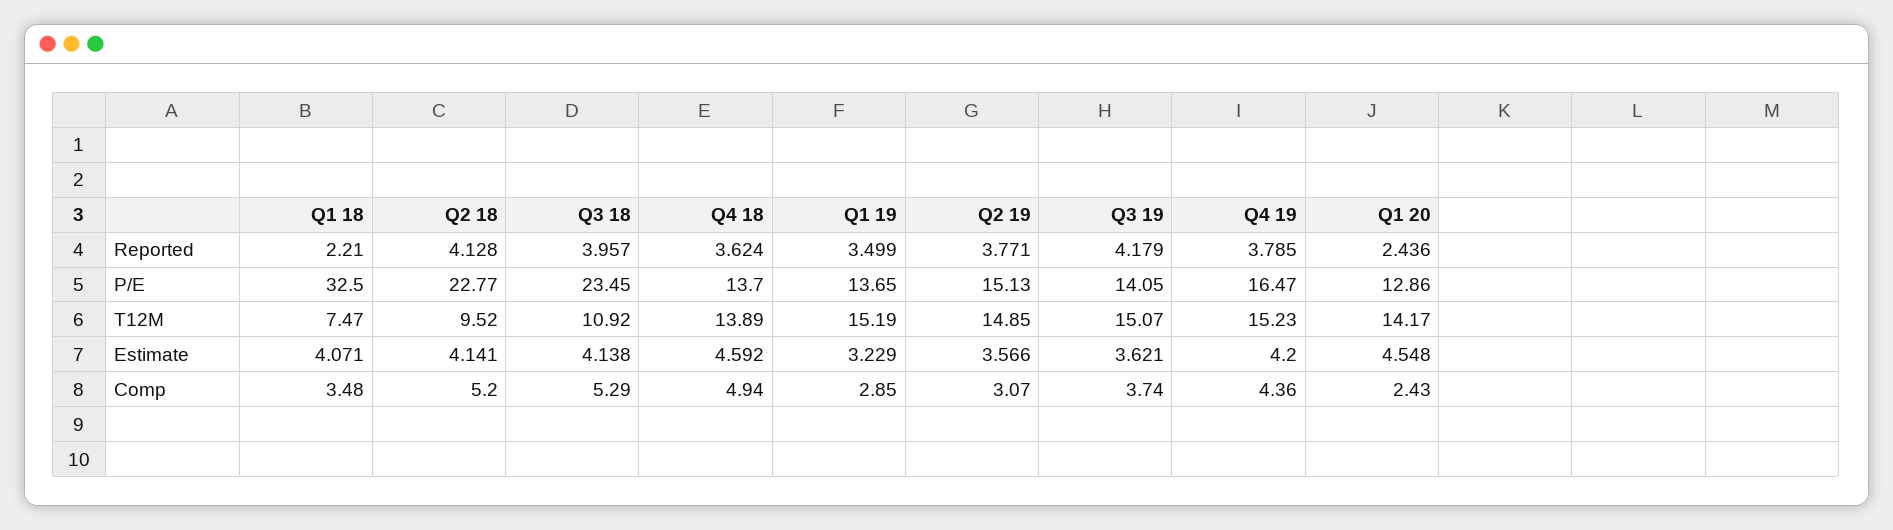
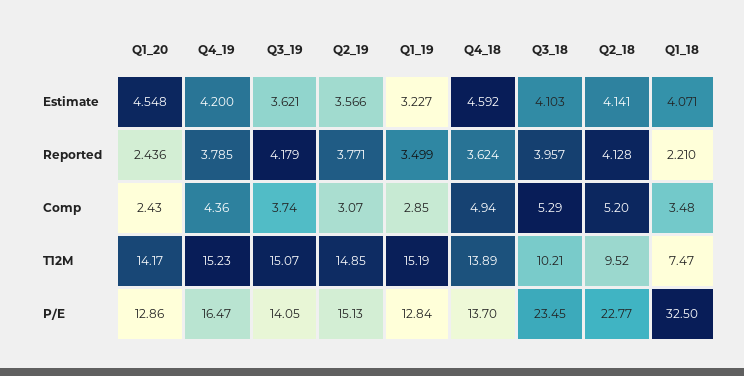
Q1 19, P/E: 13.65 -> 12.84
Q3 18, T12M: 10.92 -> 10.21
Q3 18, Estimate: 4.138 -> 4.103
Q1 19, Estimate: 3.229 -> 3.227

